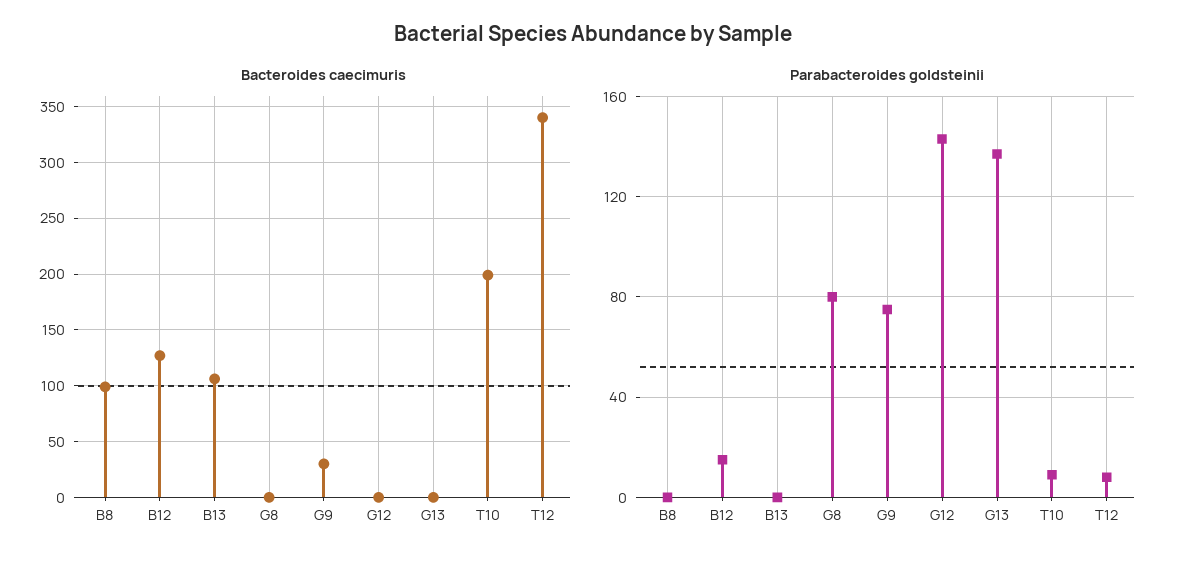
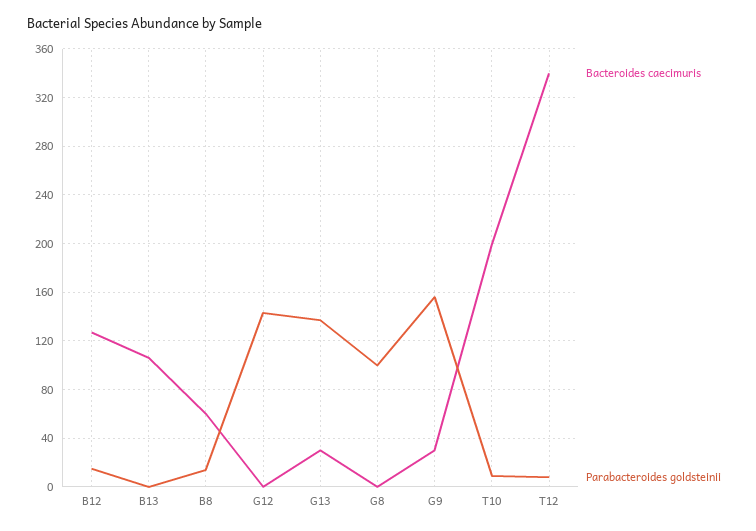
Bacteroides caecimuris, B8: 100 -> 60
Bacteroides caecimuris, G13: 0 -> 30
Parabacteroides goldsteinii, B8: 0 -> 15
Parabacteroides goldsteinii, G8: 80 -> 100
Parabacteroides goldsteinii, G9: 75 -> 155

